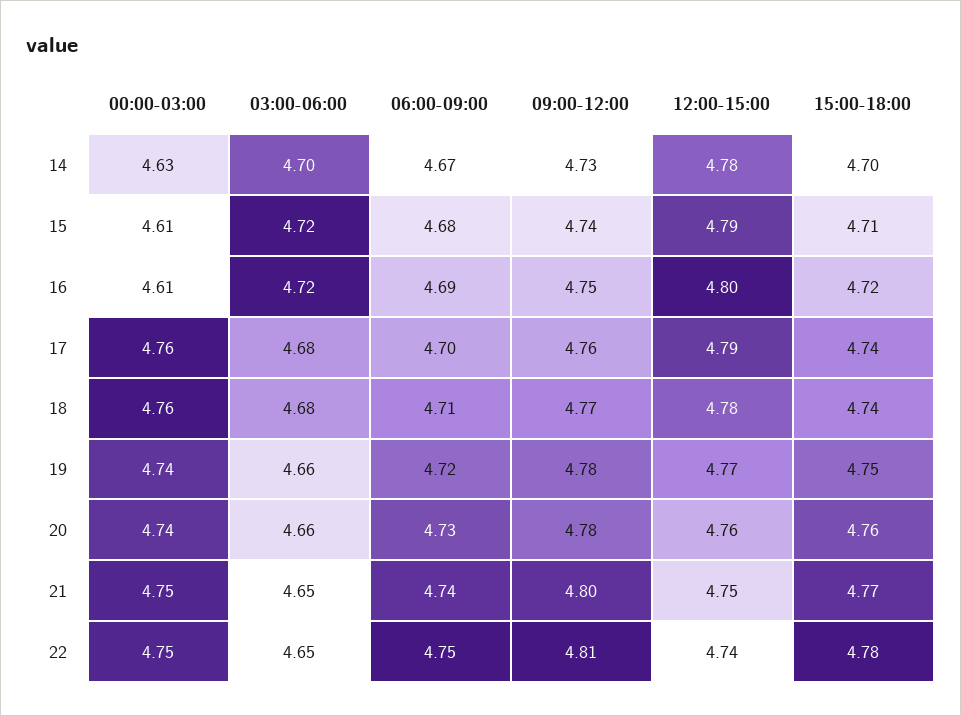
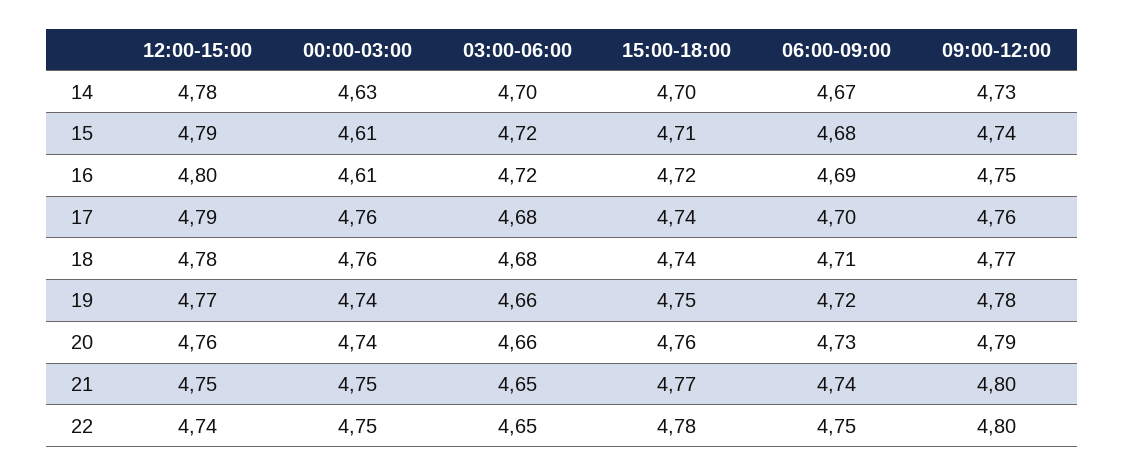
09:00-12:00, 20: 4.78 -> 4.79
09:00-12:00, 22: 4.81 -> 4.8

